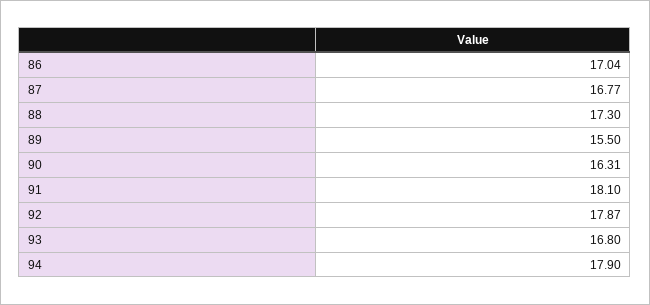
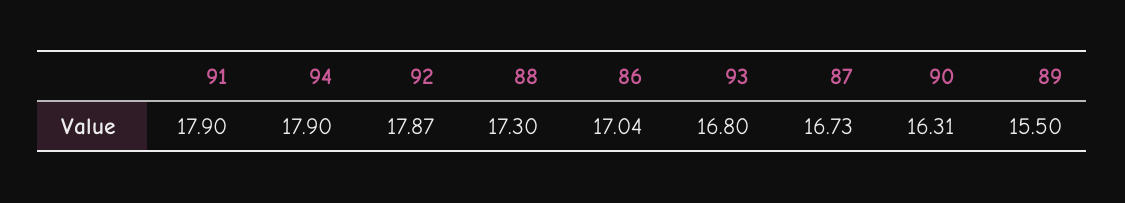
87: 16.77 -> 16.73
91: 18.1 -> 17.9

